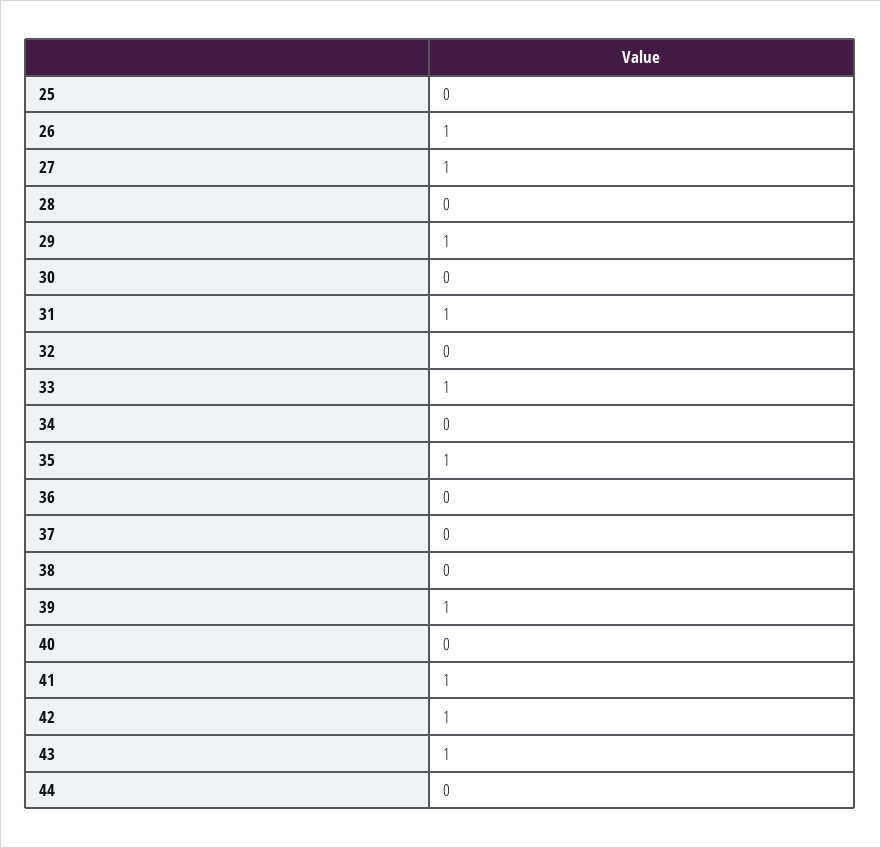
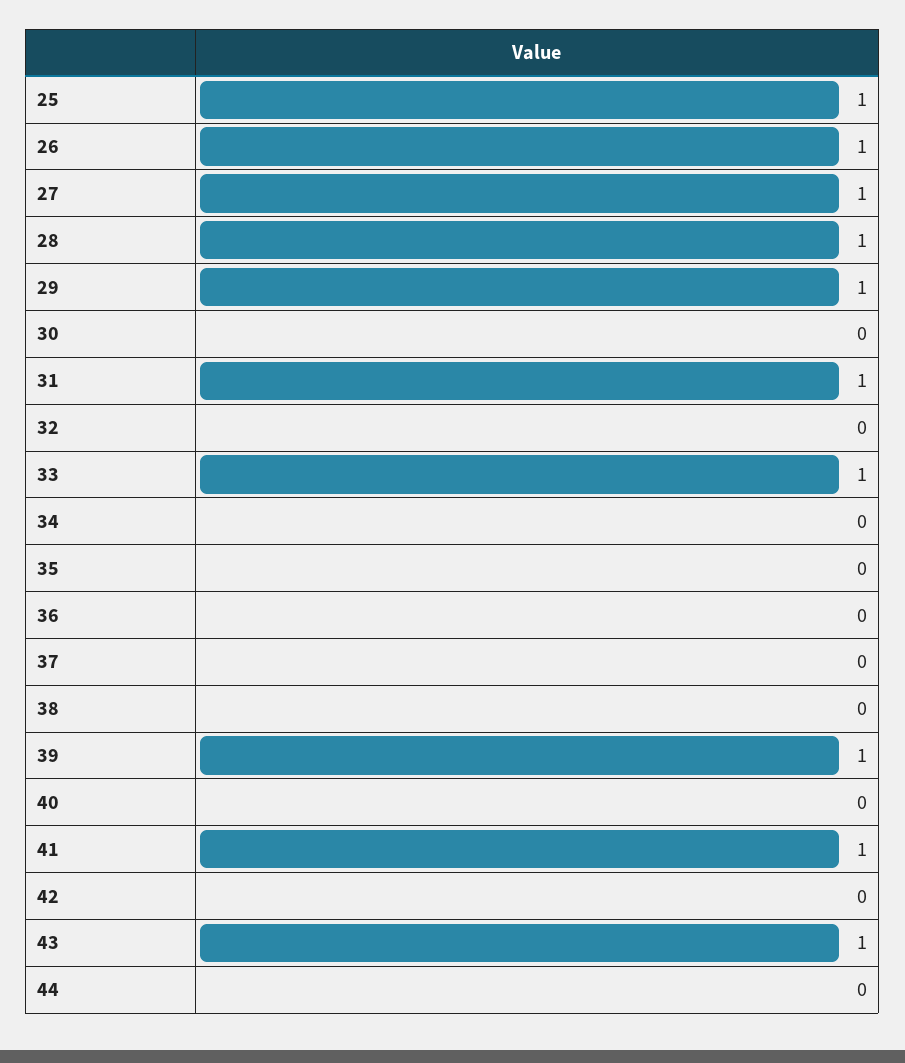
25: 0 -> 1
28: 0 -> 1
35: 1 -> 0
42: 1 -> 0

